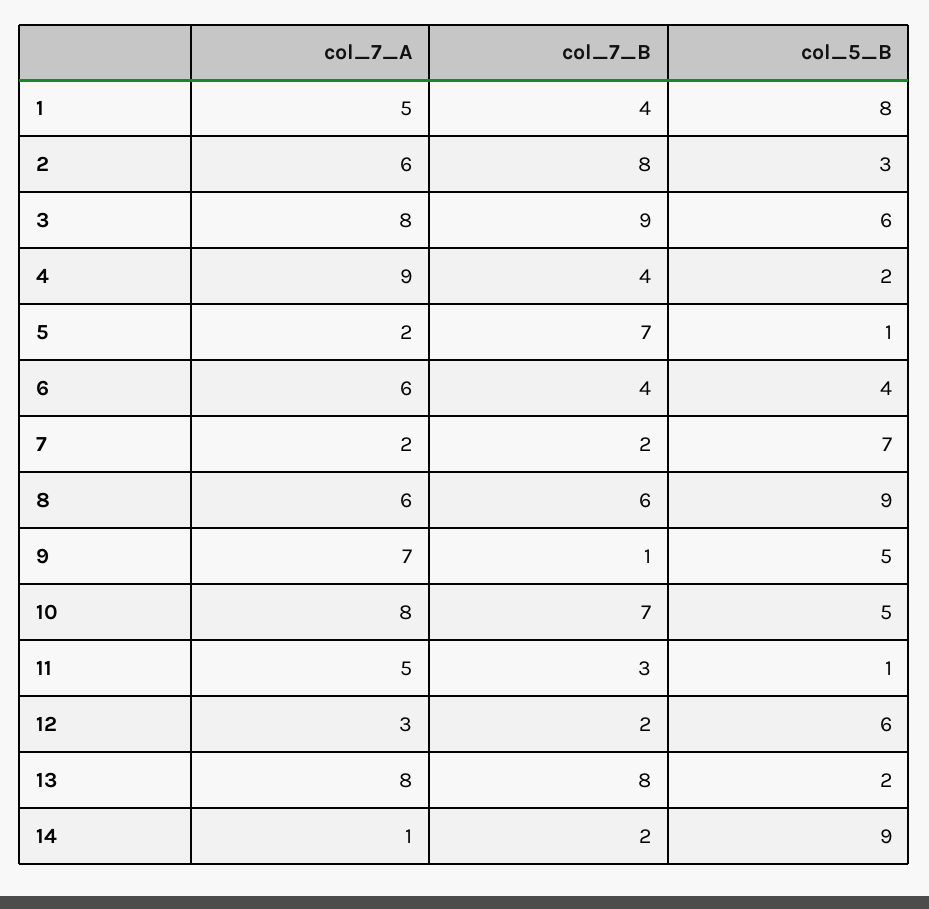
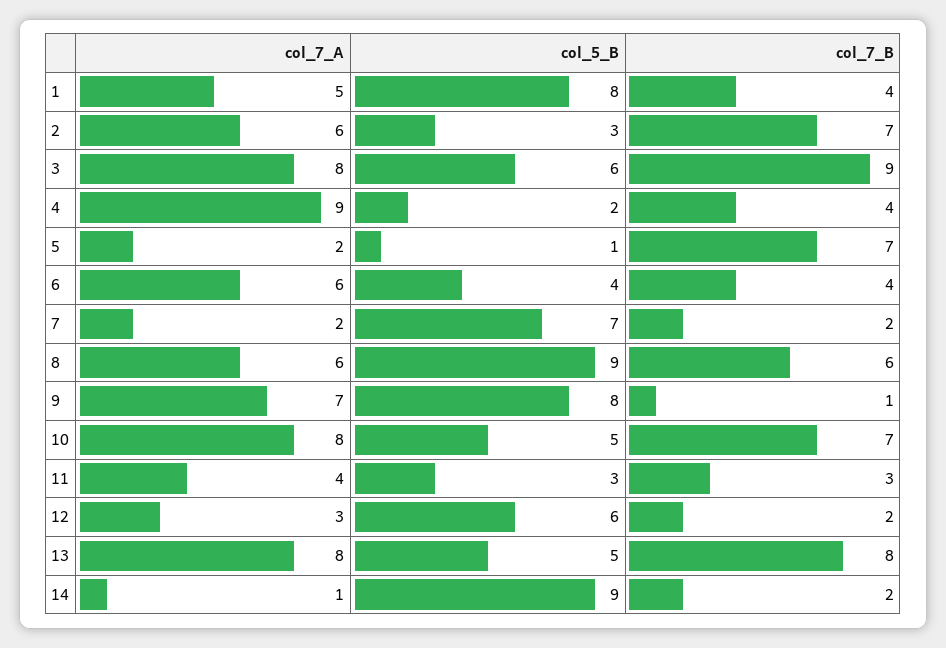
col_7_B, 2: 8 -> 7
col_5_B, 9: 5 -> 8
col_7_A, 11: 5 -> 4
col_5_B, 11: 1 -> 3
col_5_B, 13: 2 -> 5

